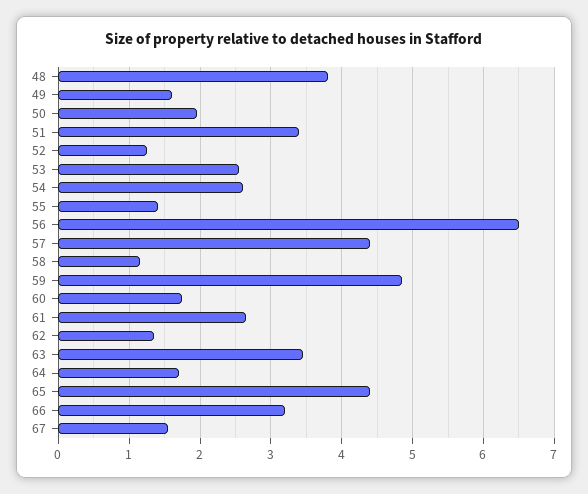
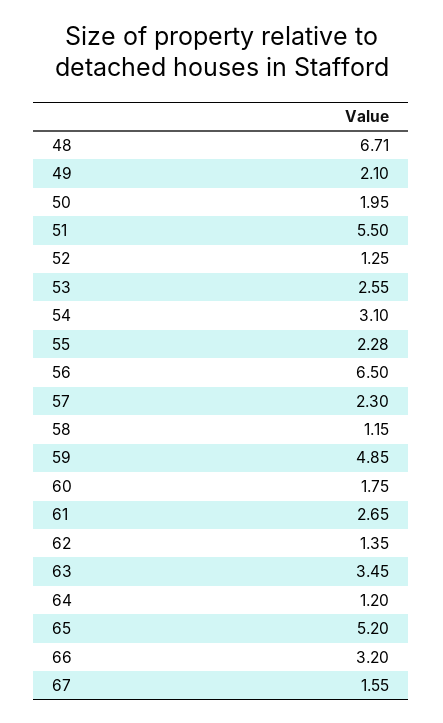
48: 3.8 -> 6.71
49: 1.6 -> 2.1
51: 3.4 -> 5.5
54: 2.6 -> 3.1
55: 1.4 -> 2.28
57: 4.4 -> 2.3
64: 1.7 -> 1.2
65: 4.4 -> 5.2

